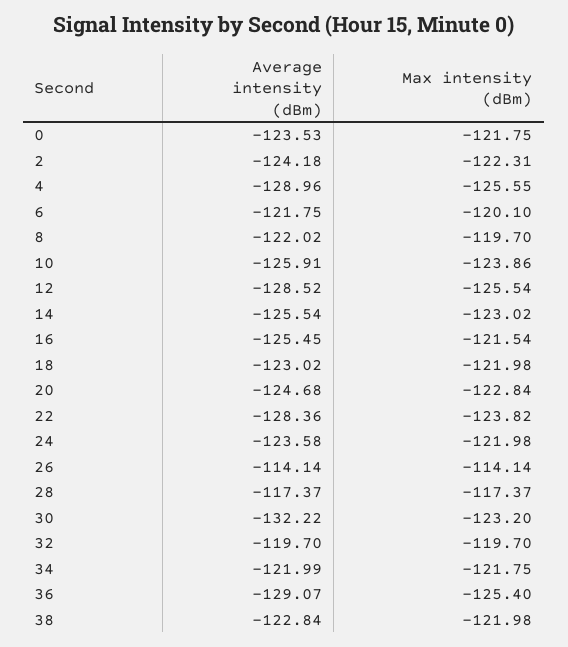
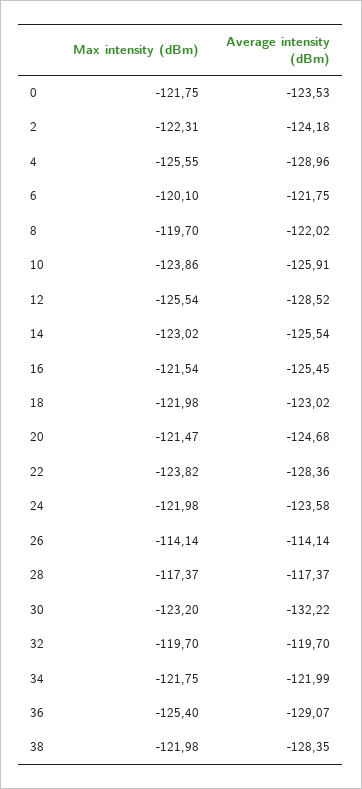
Max intensity (dBm), 20: -122.84 -> -121.47
Average intensity (dBm), 38: -122.84 -> -128.35

